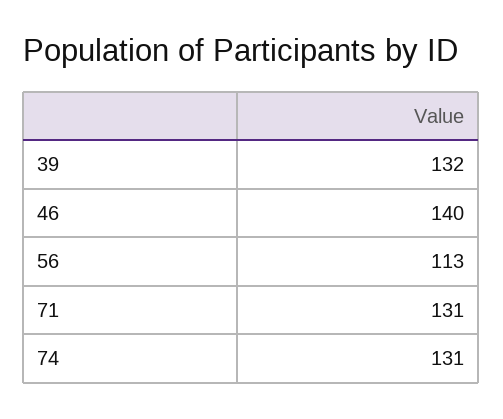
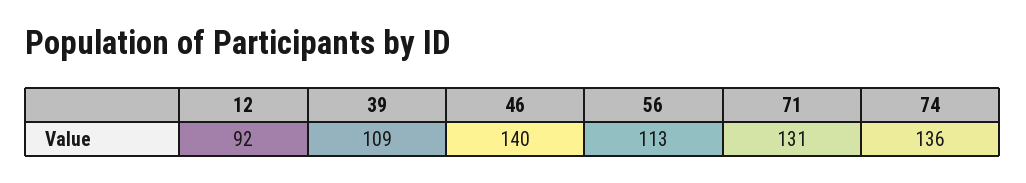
39: 132 -> 109
74: 131 -> 136
12: none -> 92

